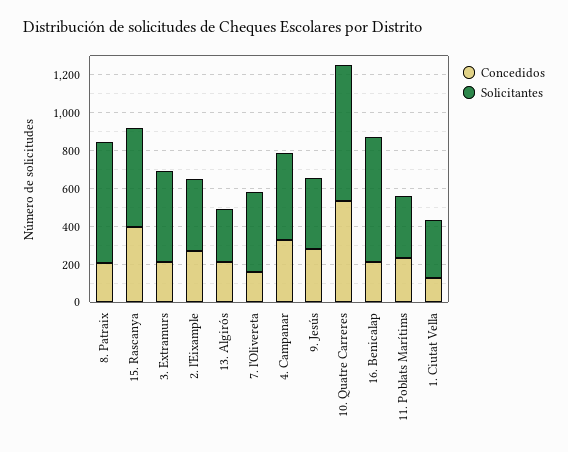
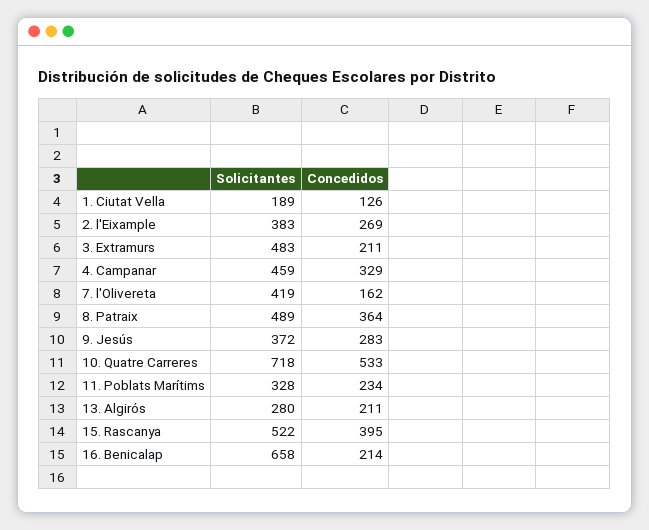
Concedidos, 8. Patraix: 200 -> 364
Solicitantes, 8. Patraix: 650 -> 489
Solicitantes, 1. Ciutat Vella: 300 -> 189

